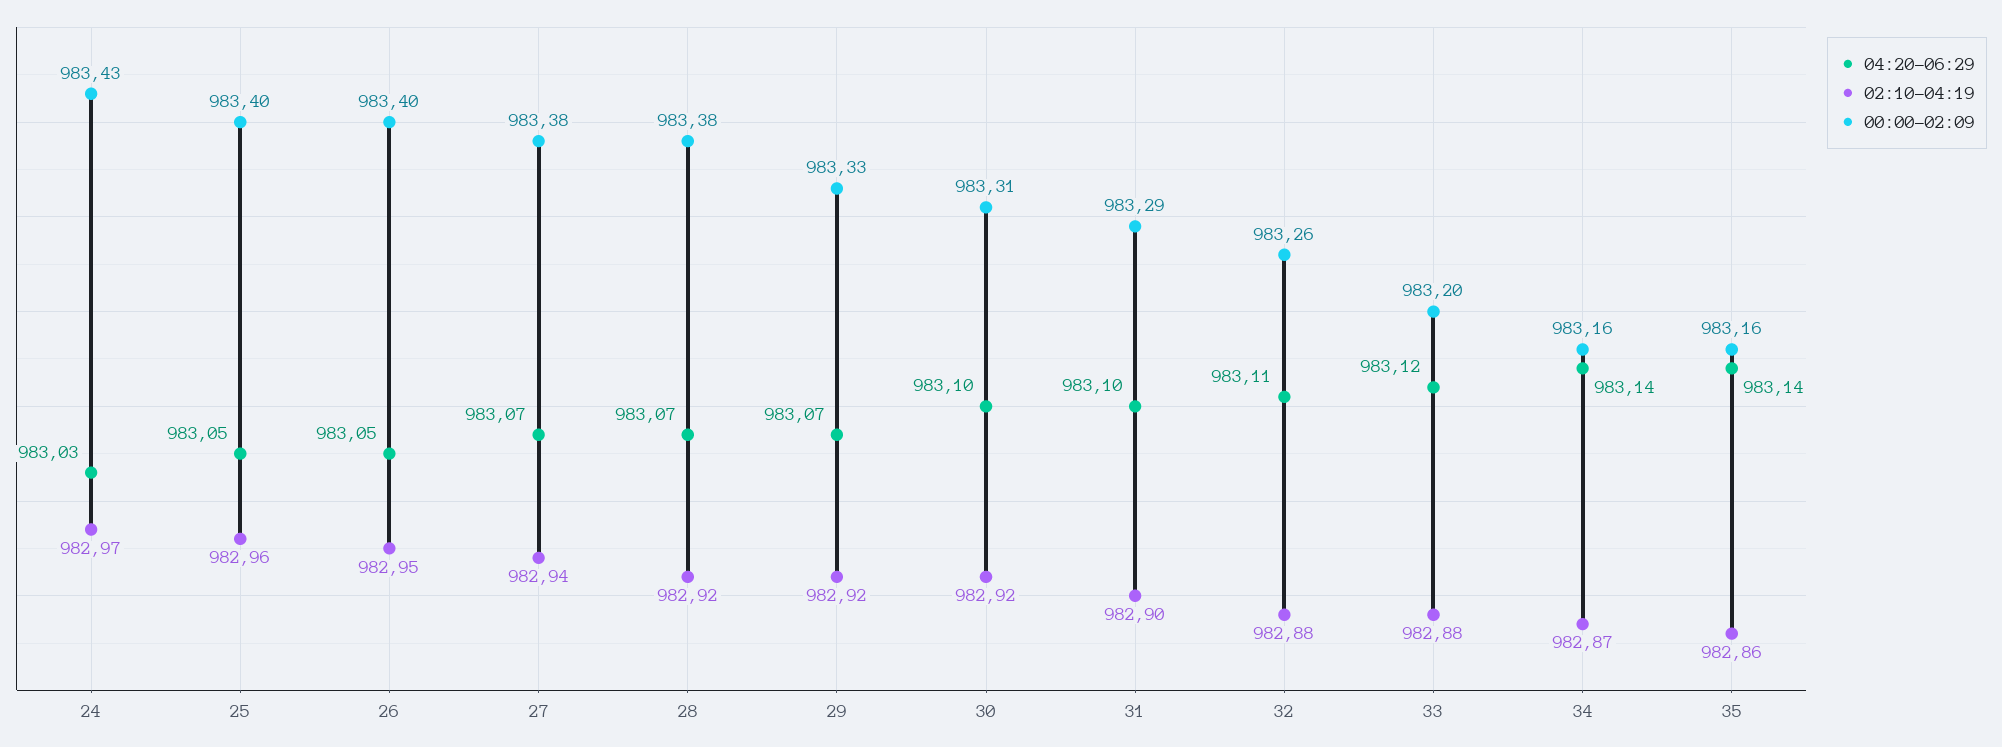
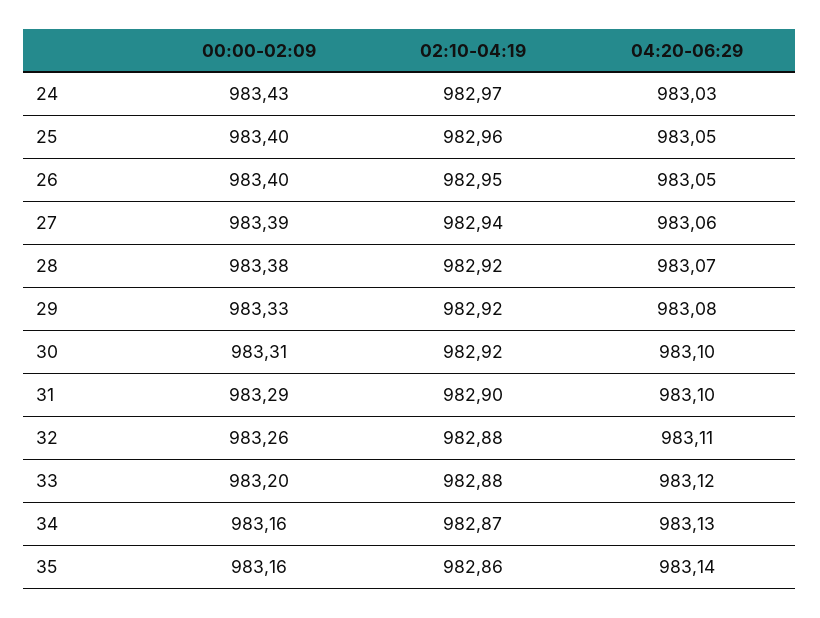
04:20-06:29, 27: 983.07 -> 983.06
00:00-02:09, 27: 983.38 -> 983.39
04:20-06:29, 29: 983.07 -> 983.08
04:20-06:29, 34: 983.14 -> 983.13

